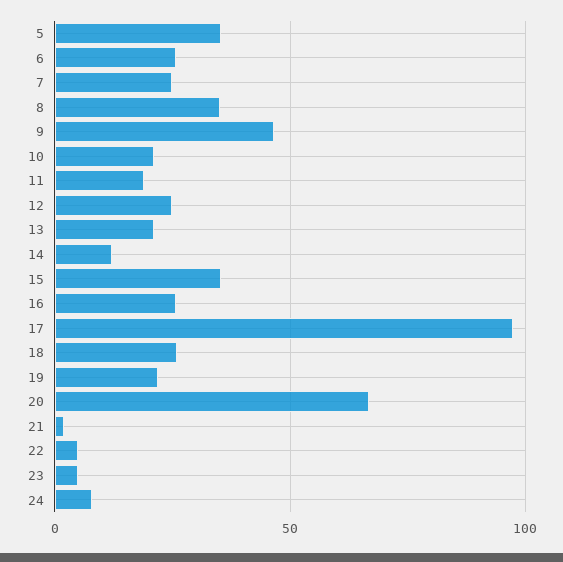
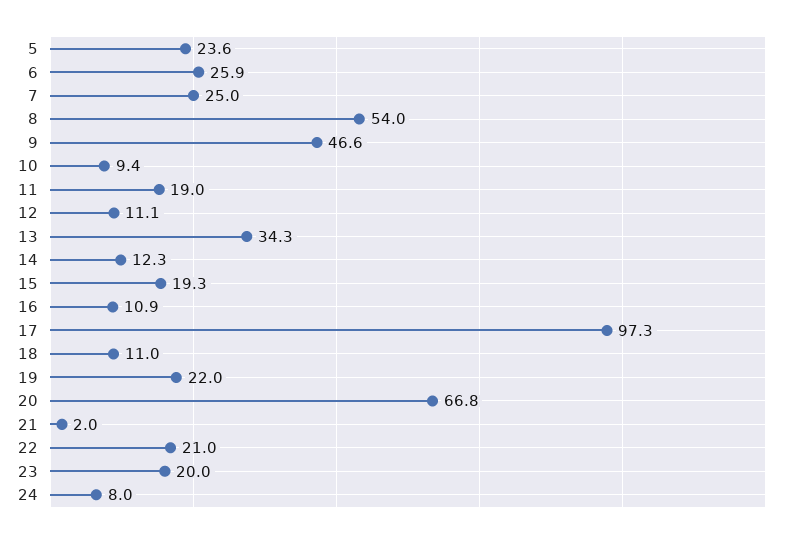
5: 35 -> 23.6
8: 35 -> 54
10: 20 -> 9.4
12: 25 -> 11.1
13: 20 -> 34.3
15: 35 -> 19.3
16: 25 -> 10.9
18: 25 -> 11
22: 5 -> 21
23: 5 -> 20

